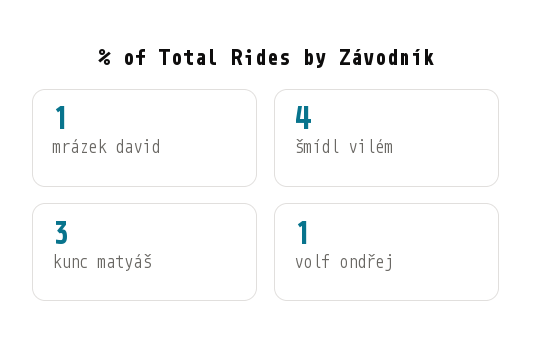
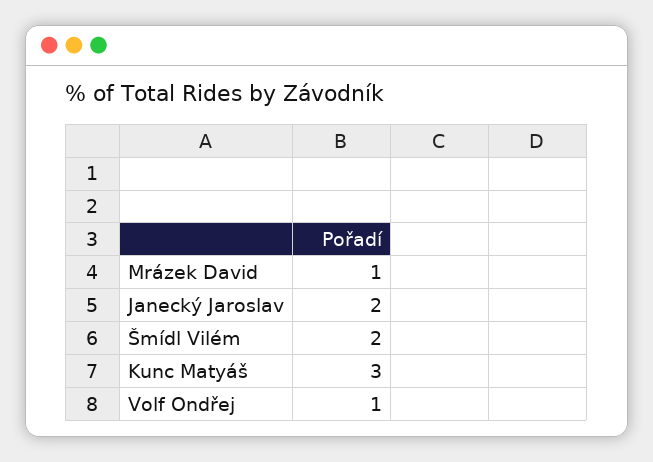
šmídl vilém: 4 -> 2
Janecký Jaroslav: none -> 2

